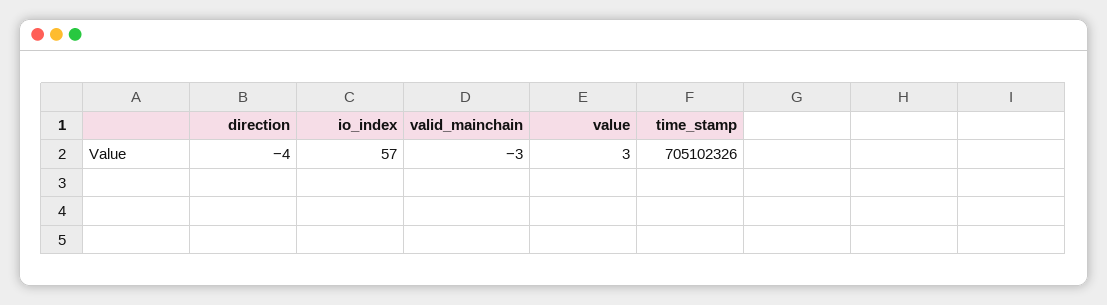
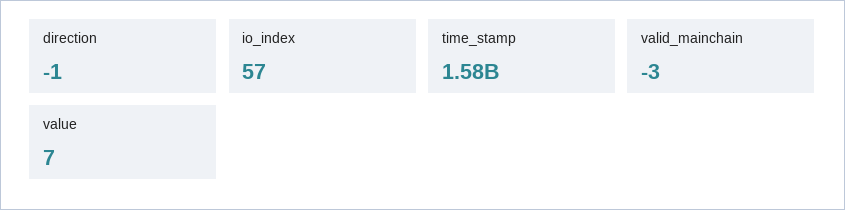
direction: -4 -> -1
value: 3 -> 7
time_stamp: 705102326 -> 1580000000

